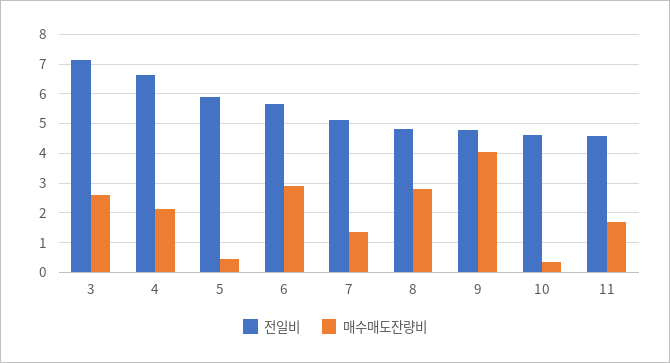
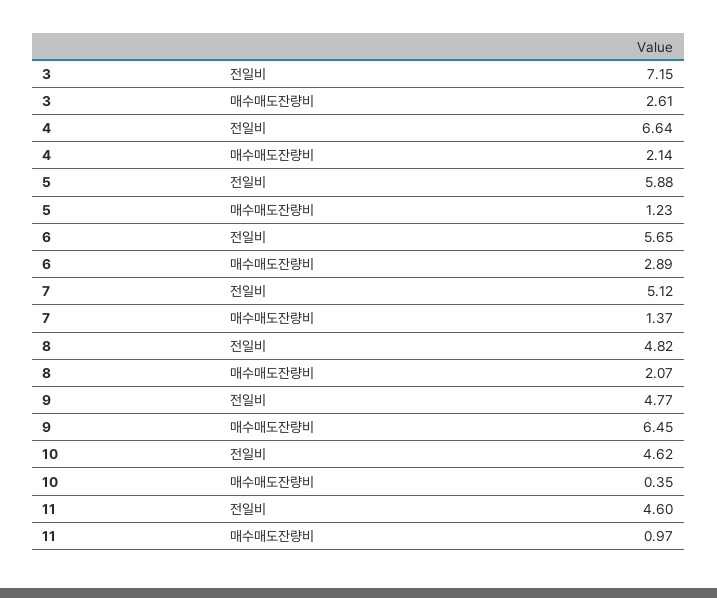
매수매도잔량비, 5: 0.5 -> 1.23
매수매도잔량비, 8: 2.75 -> 2.07
매수매도잔량비, 9: 4 -> 6.45
매수매도잔량비, 11: 1.75 -> 0.97

